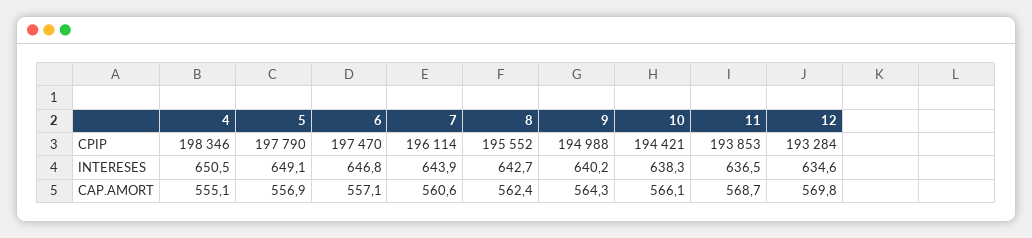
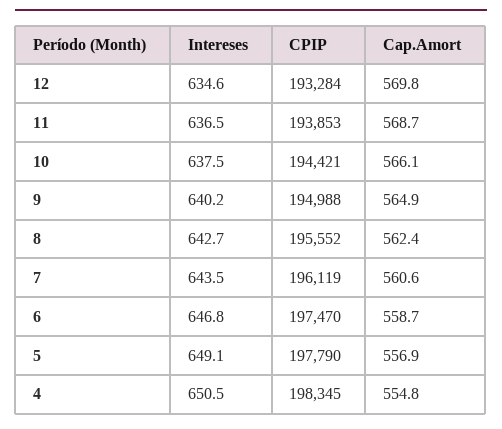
4, CPIP: 198346 -> 198345
7, CPIP: 196114 -> 196119
7, INTERESES: 643.9 -> 643.5
10, INTERESES: 638.3 -> 637.5
4, CAP.AMORT: 555.1 -> 554.8
6, CAP.AMORT: 557.1 -> 558.7
9, CAP.AMORT: 564.3 -> 564.9

